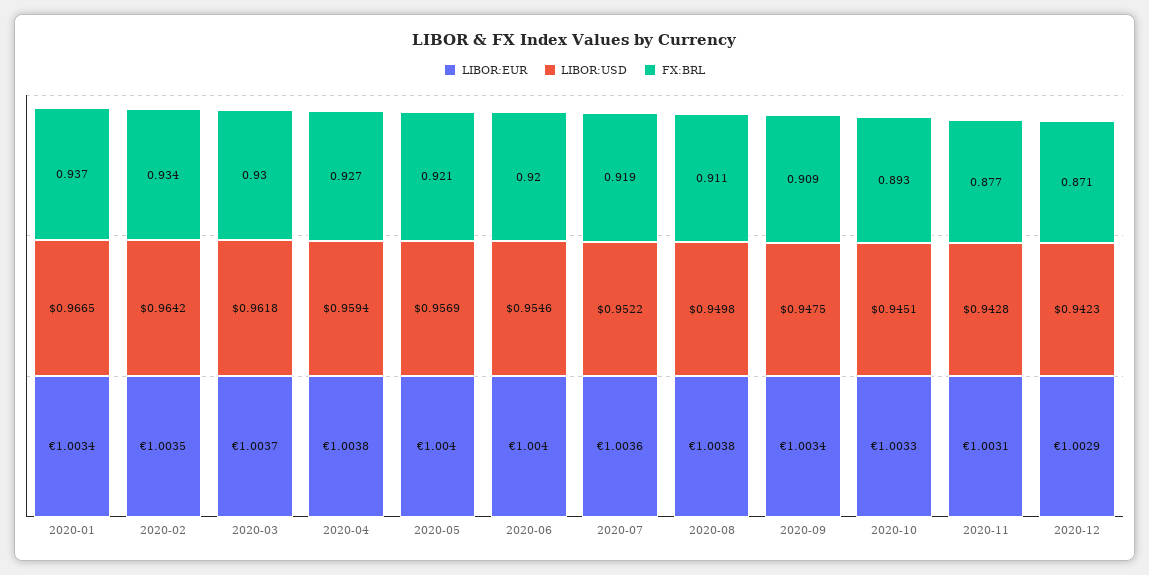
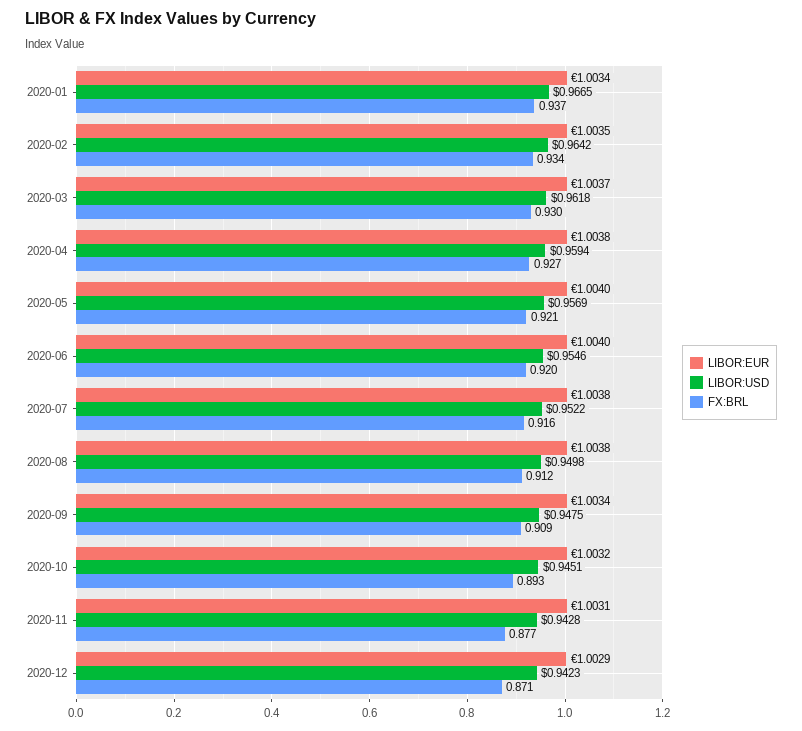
LIBOR:EUR, 2020-07: 1.0036 -> 1.0038
FX:BRL, 2020-07: 0.919 -> 0.916
FX:BRL, 2020-08: 0.911 -> 0.912
LIBOR:EUR, 2020-10: 1.0033 -> 1.0032

